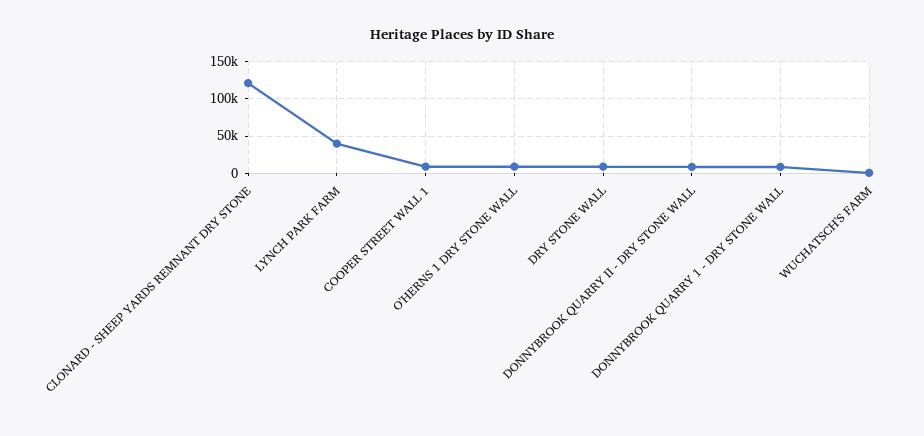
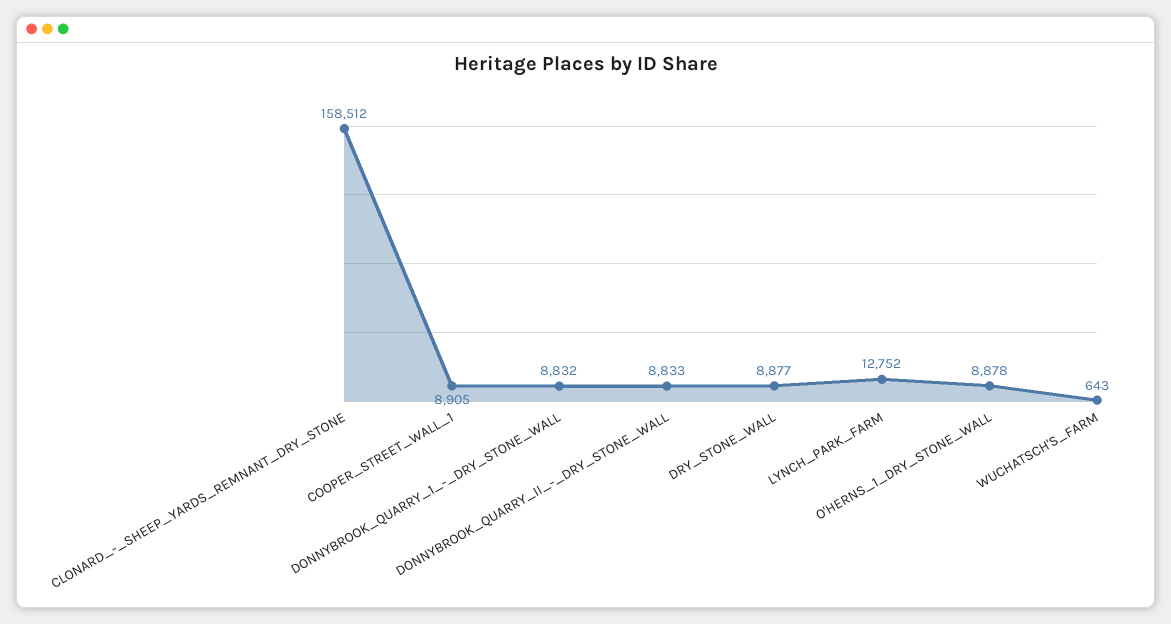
CLONARD - SHEEP YARDS REMNANT DRY STONE: 120000 -> 158512
LYNCH PARK FARM: 40000 -> 12752

